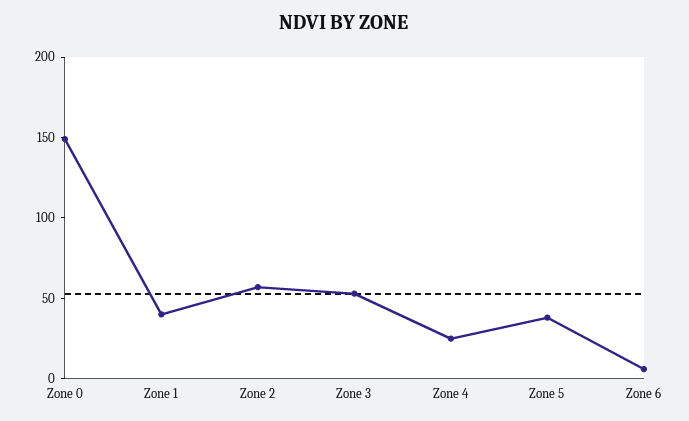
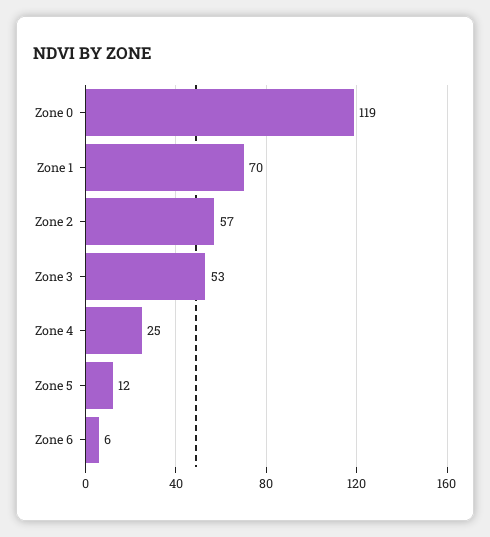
Zone 0: 150 -> 119
Zone 1: 40 -> 70
Zone 5: 40 -> 12

